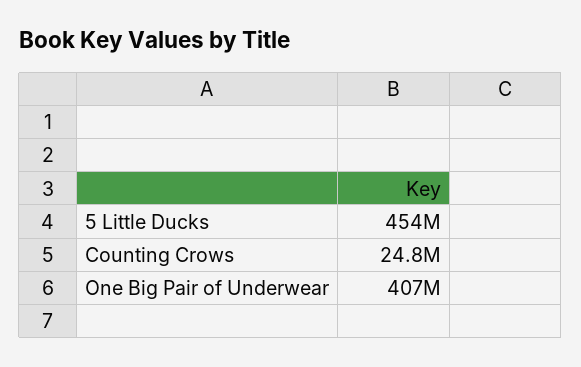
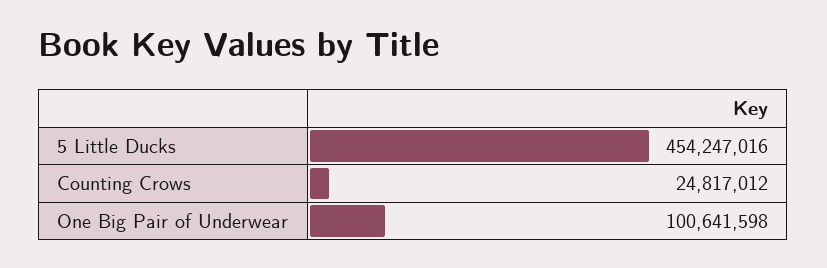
One Big Pair of Underwear: 407000000 -> 100641598

